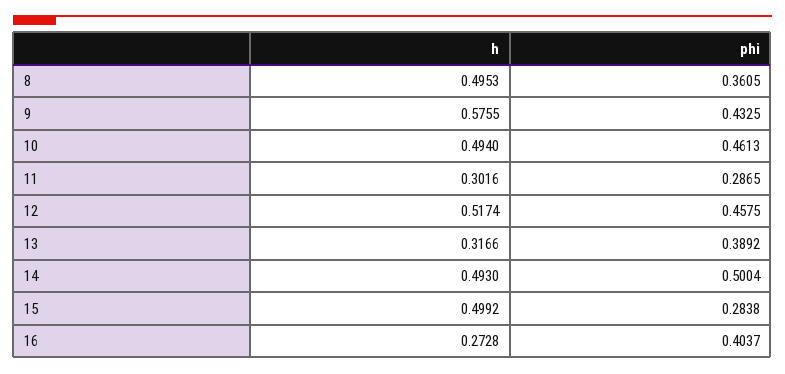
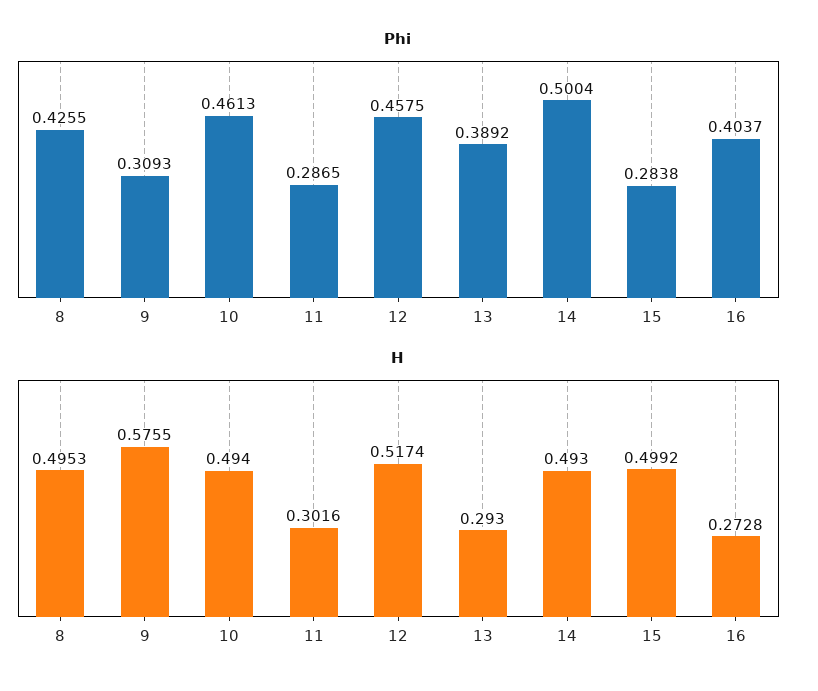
phi, 8: 0.3605 -> 0.4255
phi, 9: 0.4325 -> 0.3093
h, 13: 0.3166 -> 0.293

